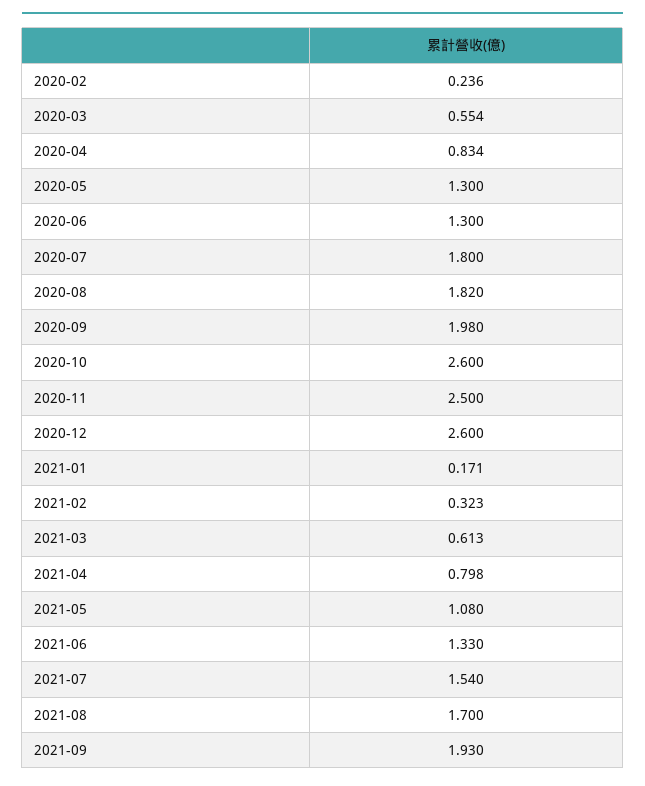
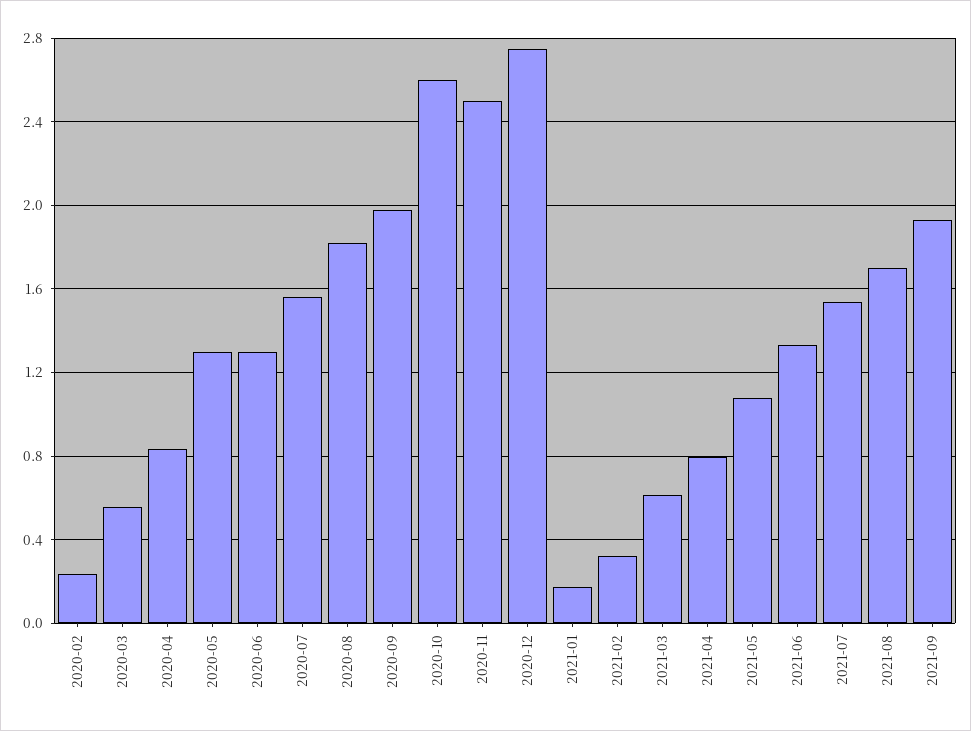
2020-07: 1.8 -> 1.55
2020-12: 2.6 -> 2.75

